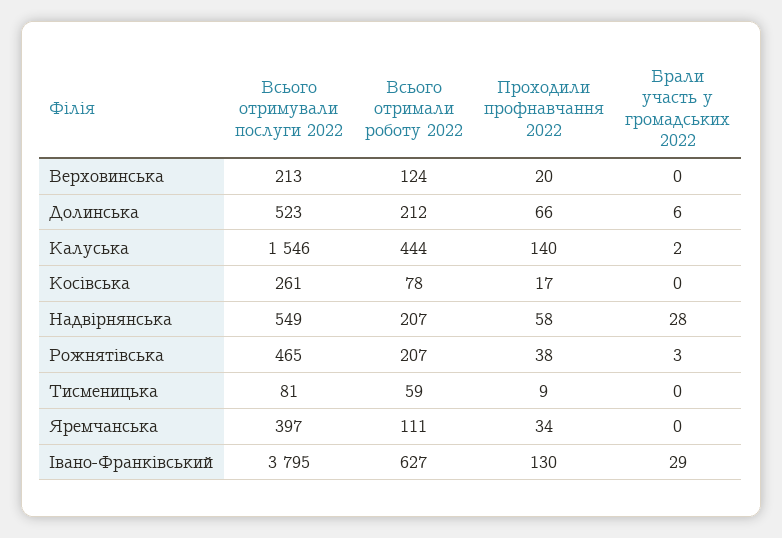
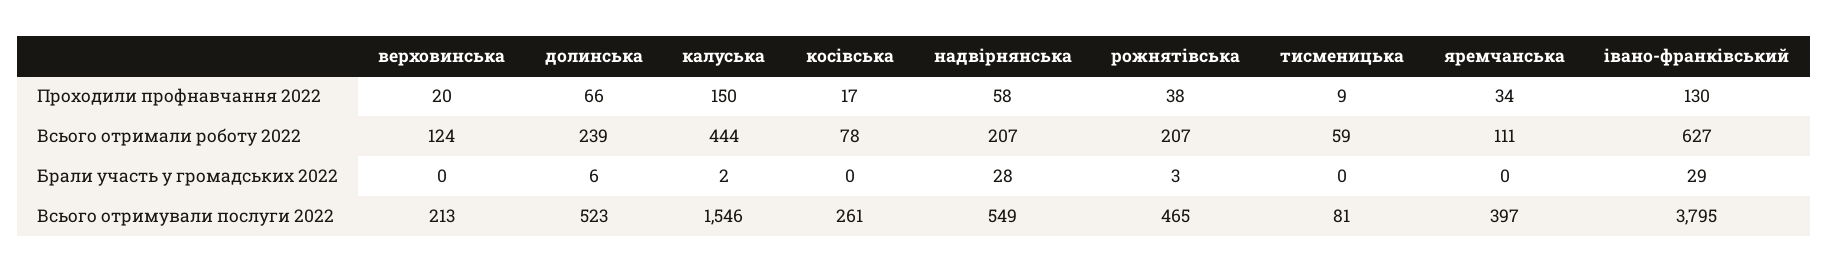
Всього отримали роботу 2022, Долинська: 212 -> 239
Проходили профнавчання 2022, Калуська: 140 -> 150

